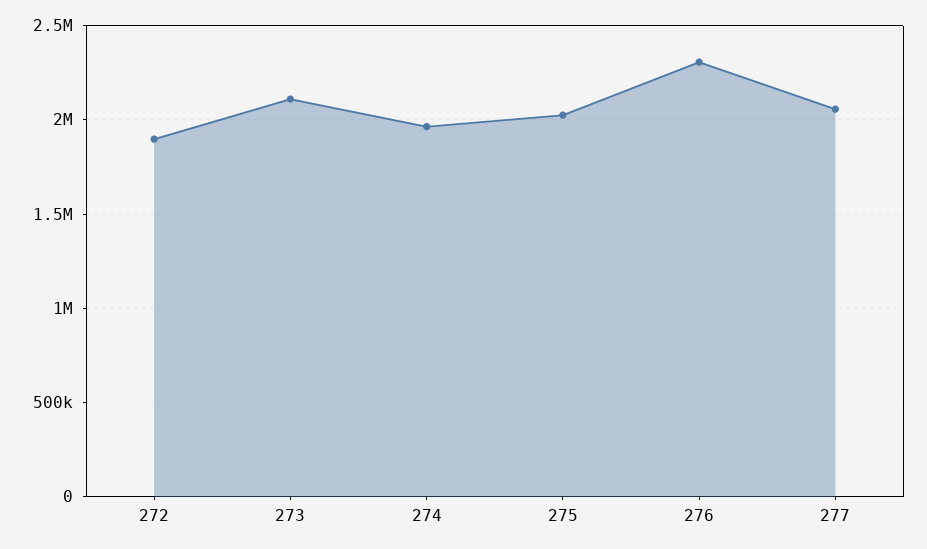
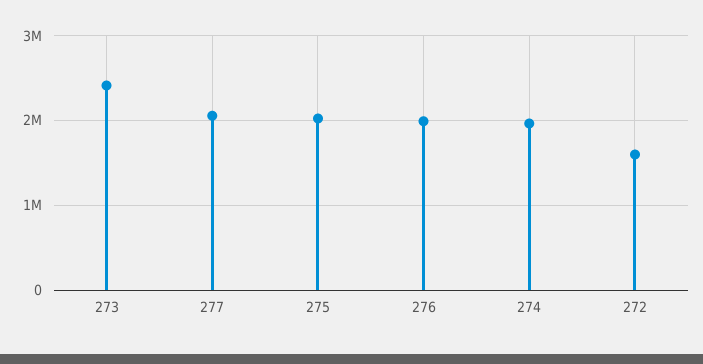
272: 1900000 -> 1600000
273: 2100000 -> 2400000
276: 2300000 -> 2000000

